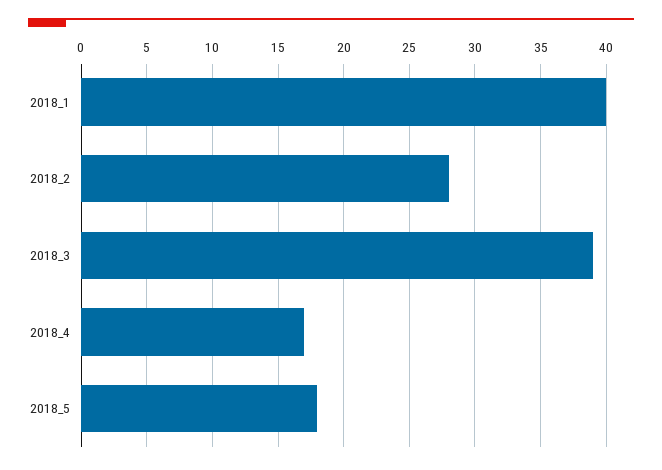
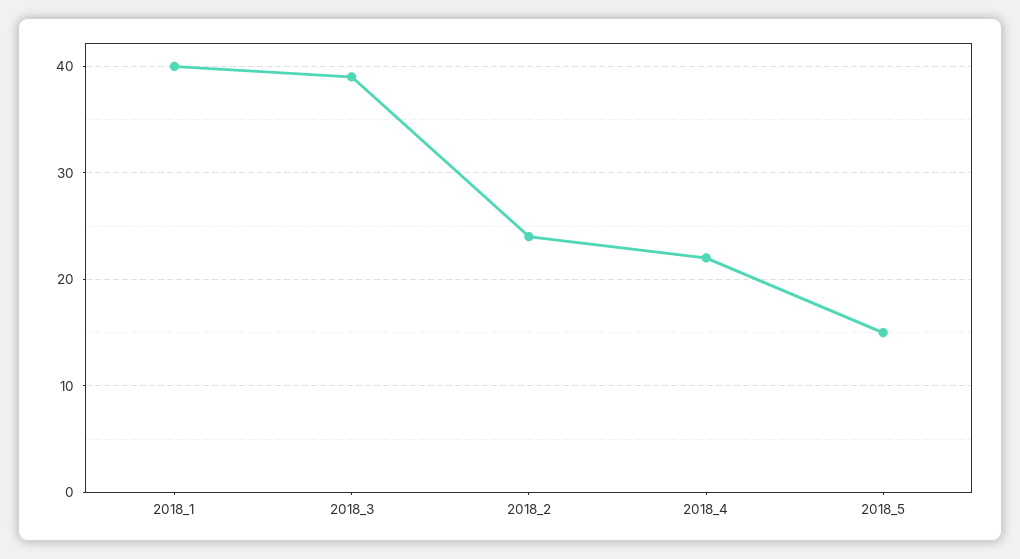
2018_2: 28 -> 24
2018_4: 17 -> 22
2018_5: 18 -> 15

